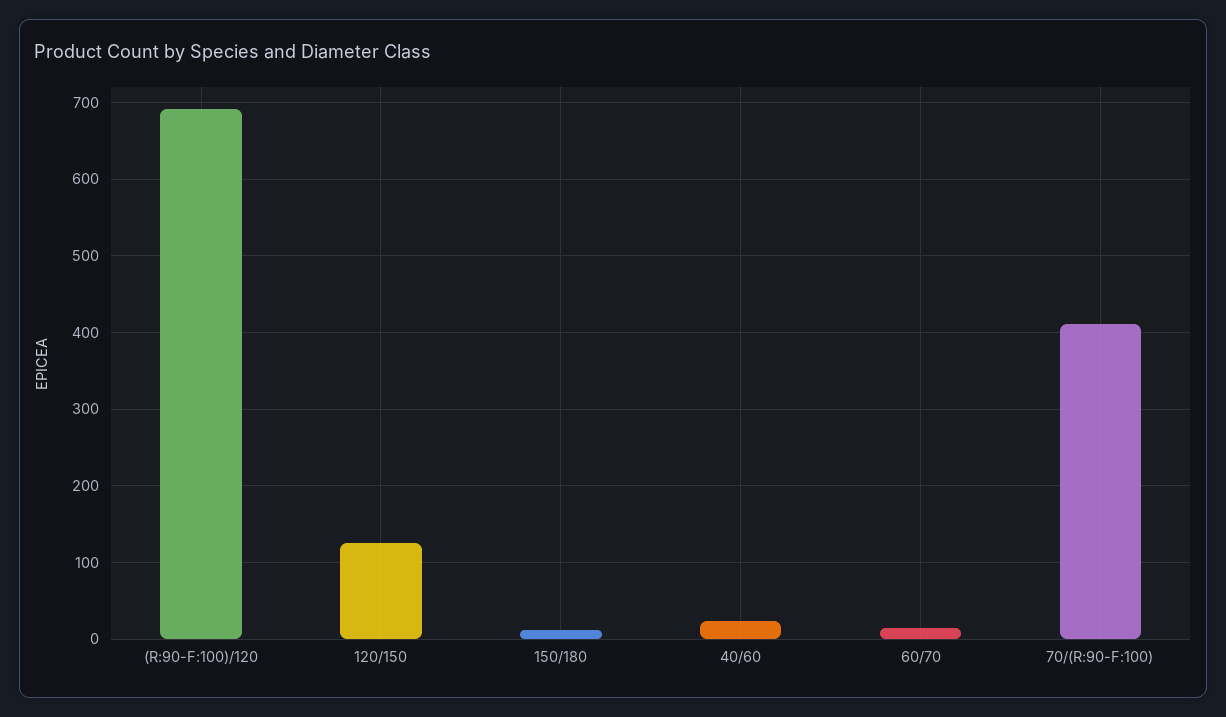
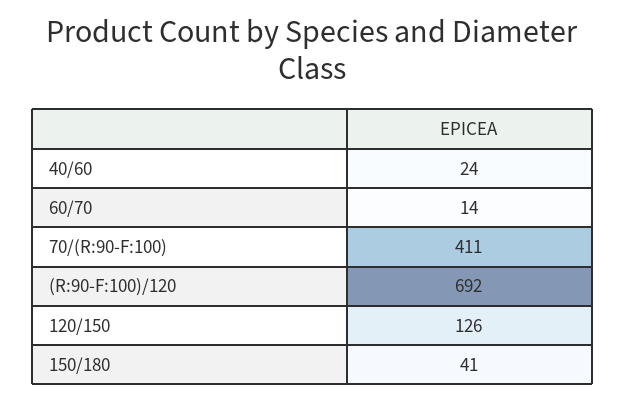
150/180: 10 -> 41

